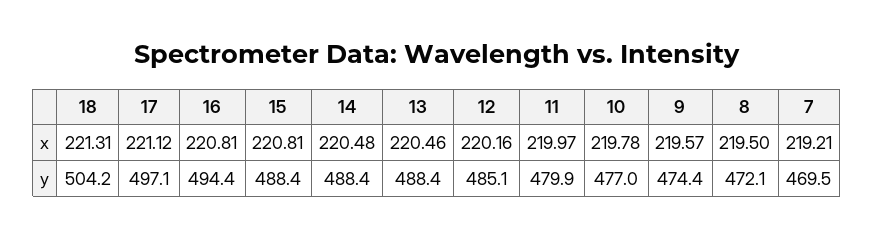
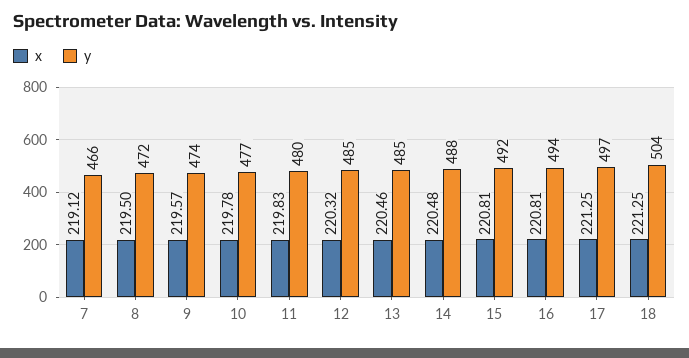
x, 18: 221.31 -> 221.25
x, 17: 221.12 -> 221.25
x, 12: 220.16 -> 220.32
x, 11: 219.97 -> 219.83
x, 7: 219.21 -> 219.12
y, 15: 488.4 -> 492
y, 13: 488.4 -> 485
y, 7: 469.5 -> 466

